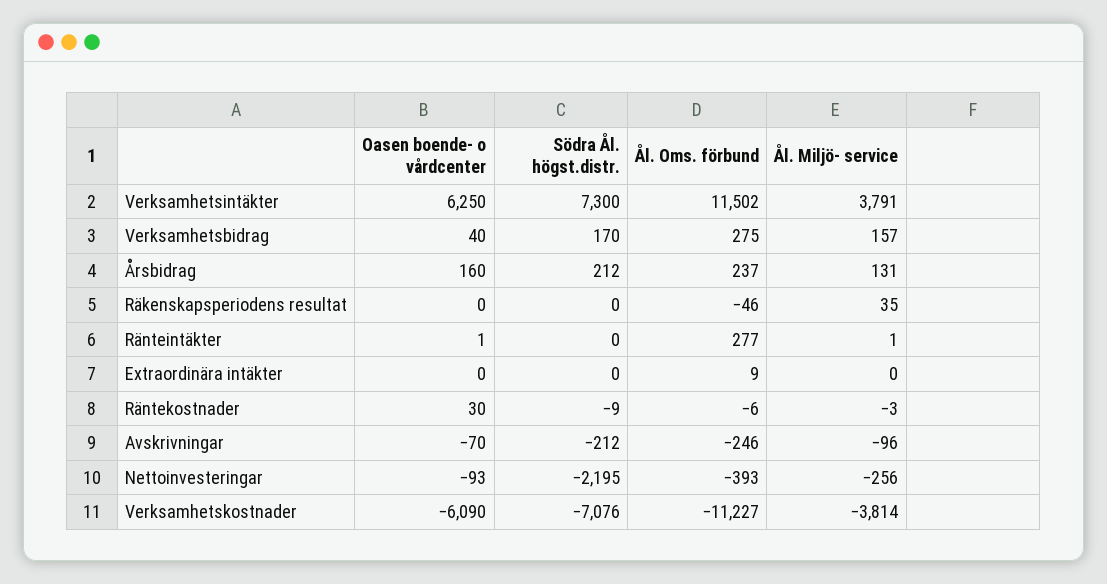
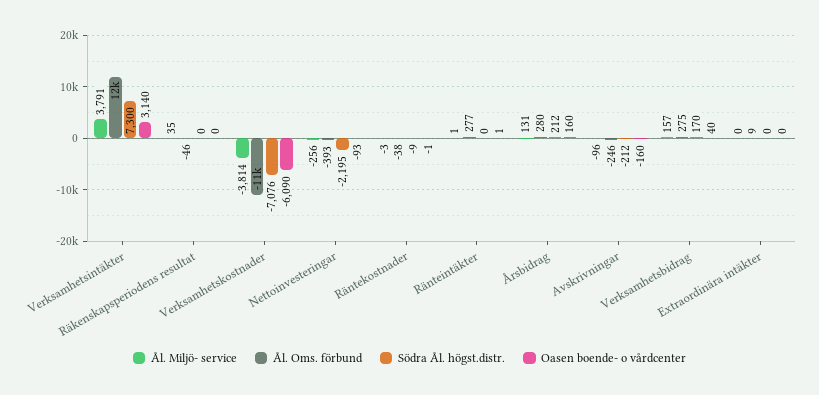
Oasen boende- o vårdcenter, Verksamhetsintäkter: 6250 -> 3140
Ål. Oms. förbund, Årsbidrag: 237 -> 280
Oasen boende- o vårdcenter, Räntekostnader: 30 -> -1
Ål. Oms. förbund, Räntekostnader: -6 -> -38
Oasen boende- o vårdcenter, Avskrivningar: -70 -> -160

